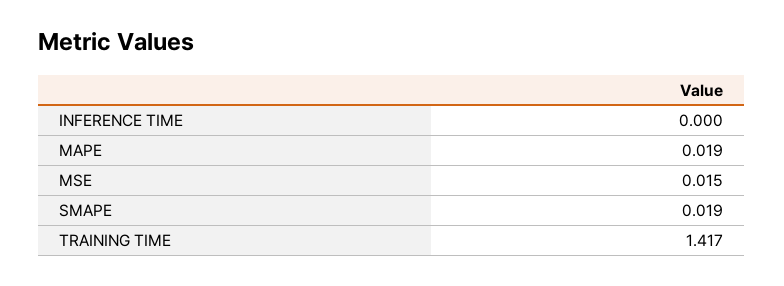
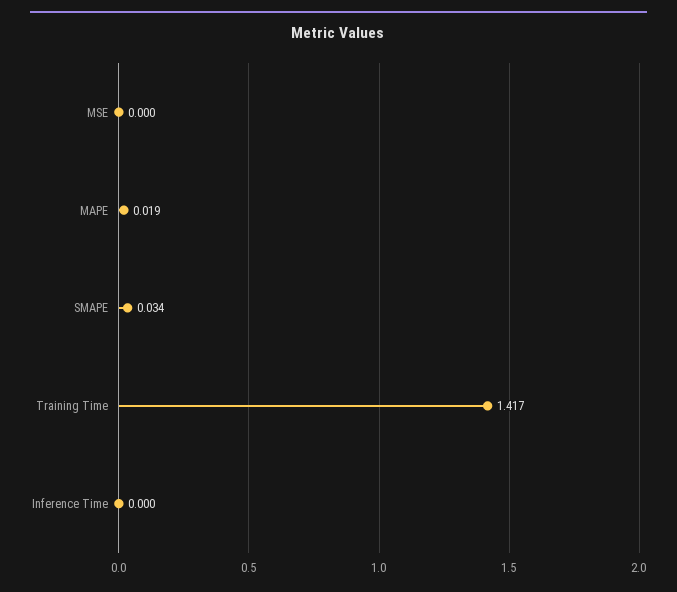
MSE: 0.015 -> 0
SMAPE: 0.019 -> 0.034

